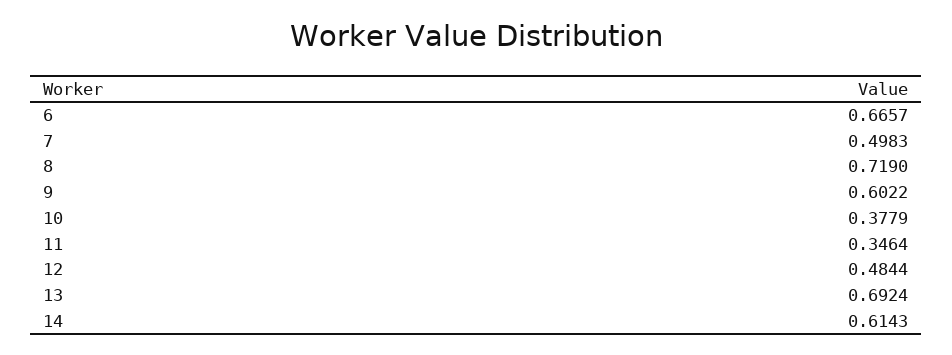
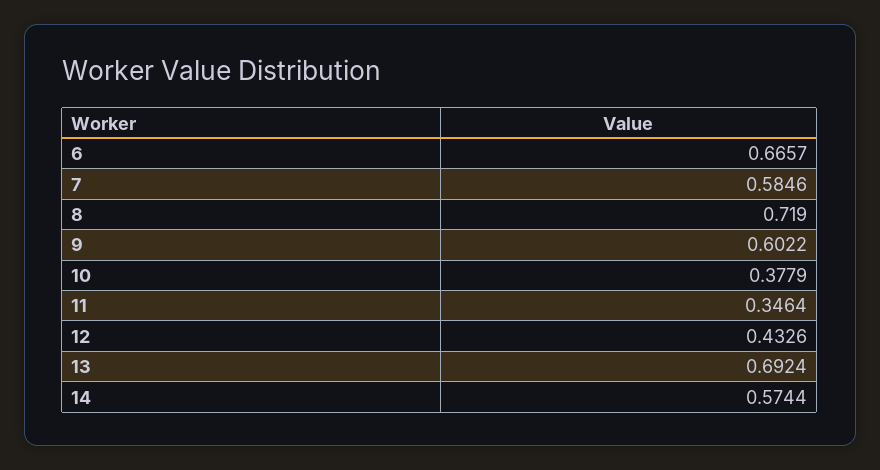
7: 0.4983 -> 0.5846
12: 0.4844 -> 0.4326
14: 0.6143 -> 0.5744

